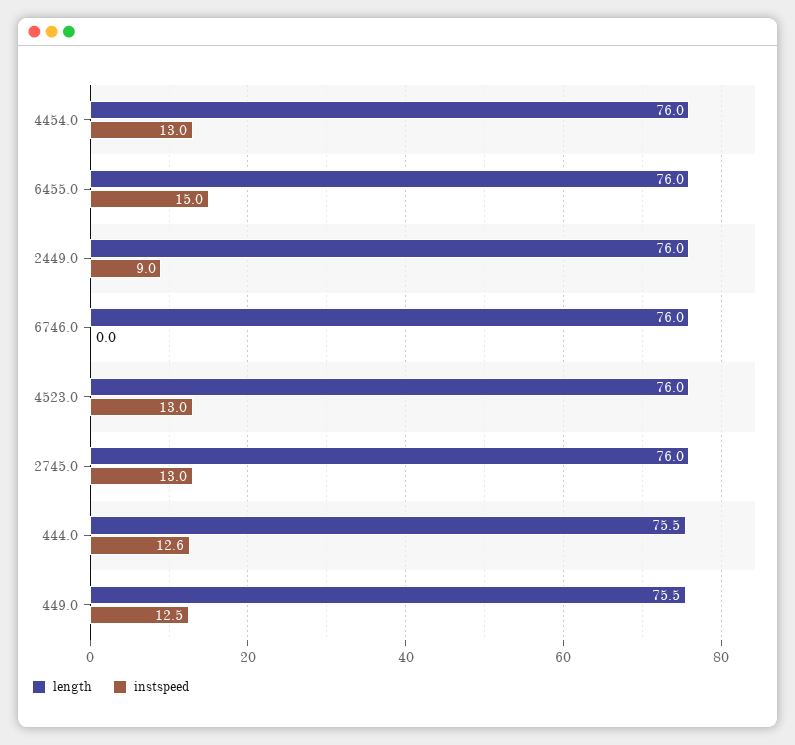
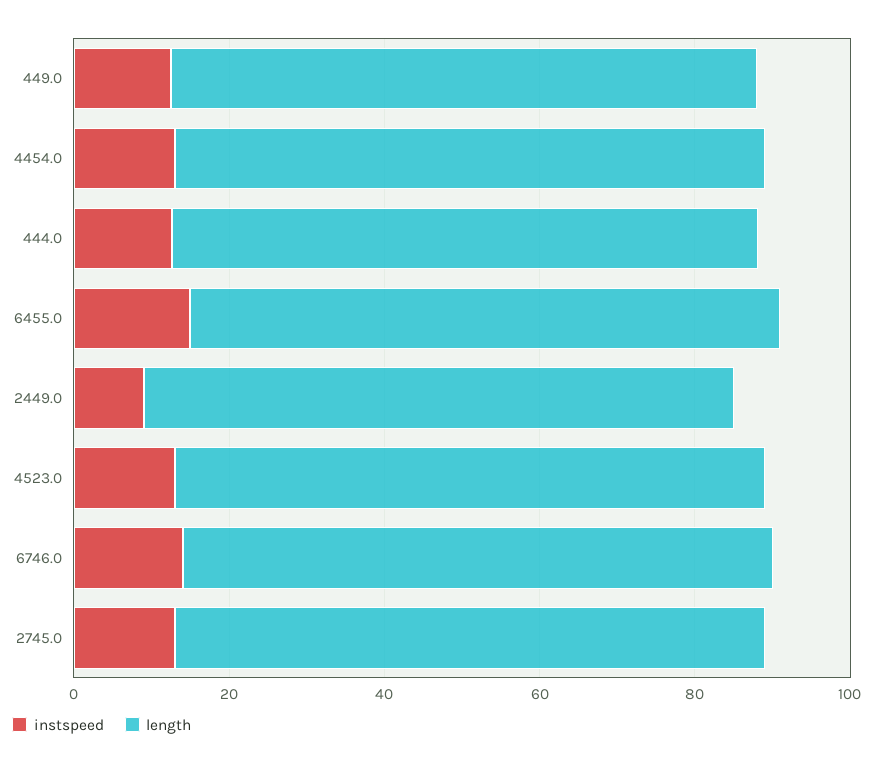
instspeed, 6746.0: 0 -> 15

